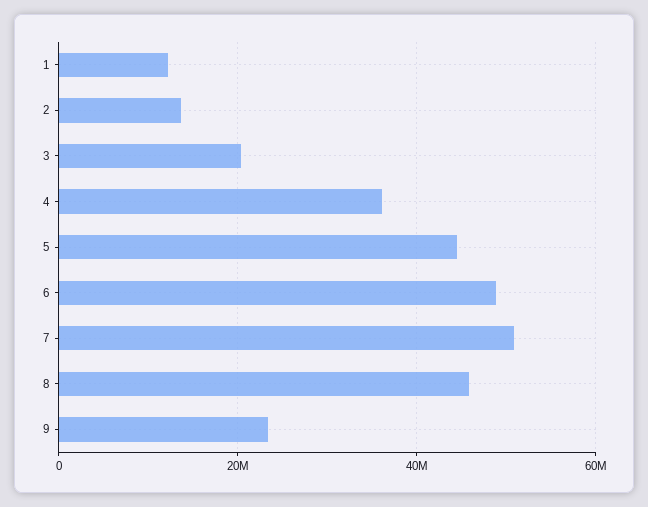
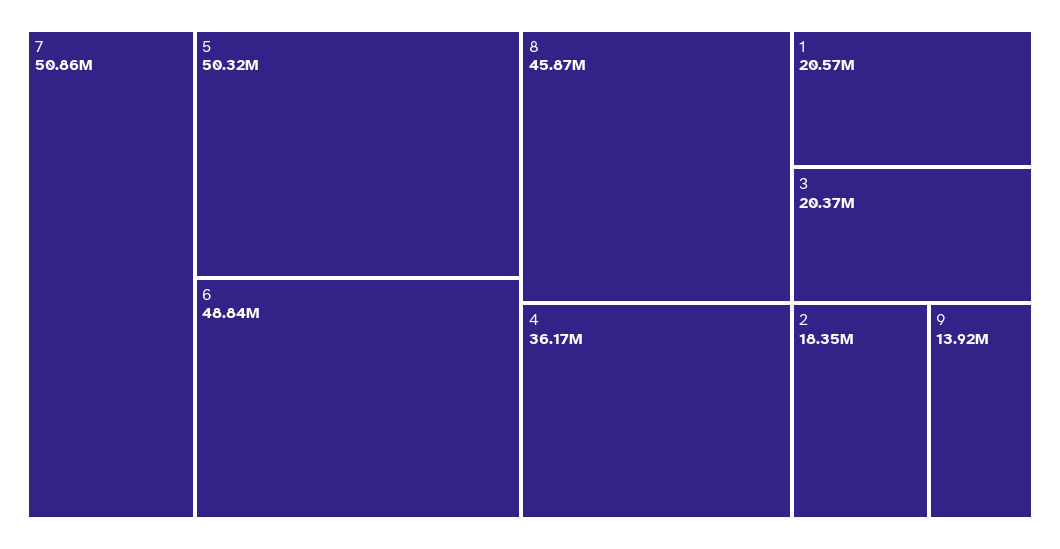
1: 12000000 -> 20570000
2: 14000000 -> 18350000
5: 44000000 -> 50320000
9: 24000000 -> 13920000

